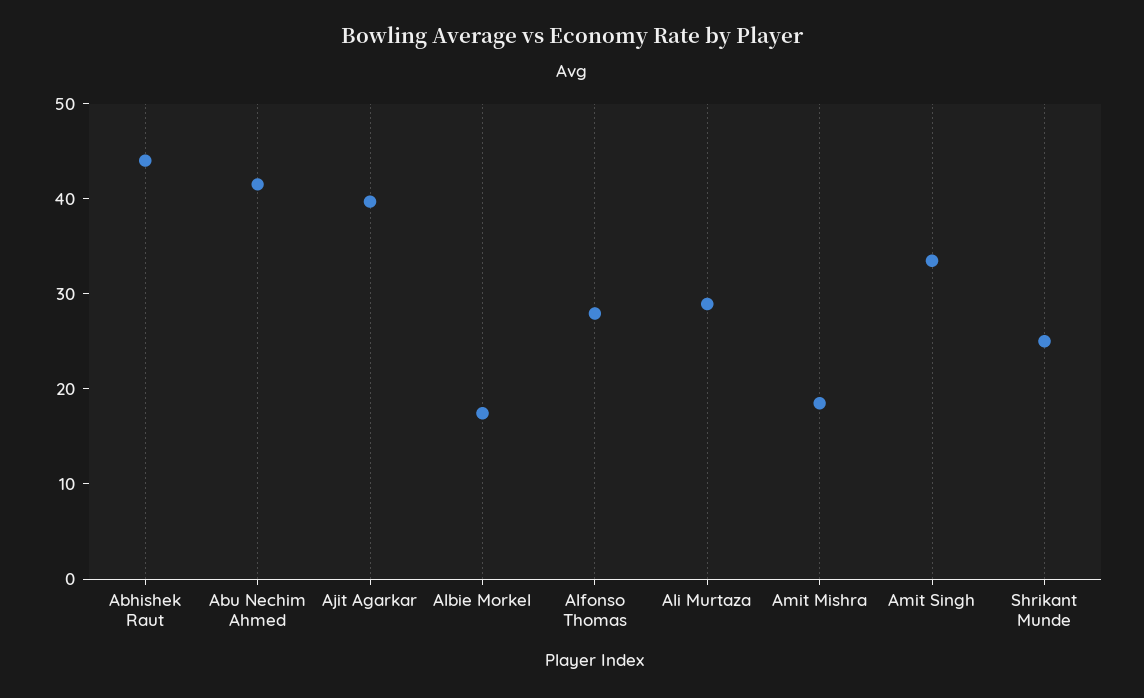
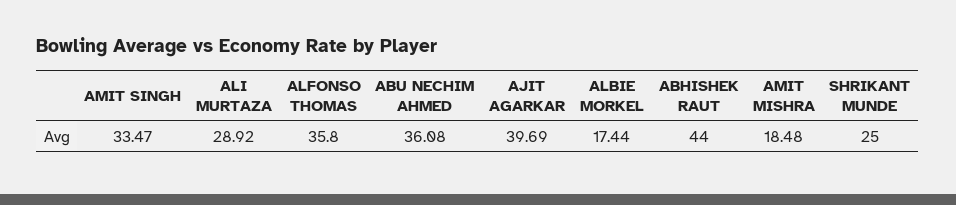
Abu Nechim Ahmed: 42 -> 36.08
Alfonso Thomas: 28 -> 35.8

